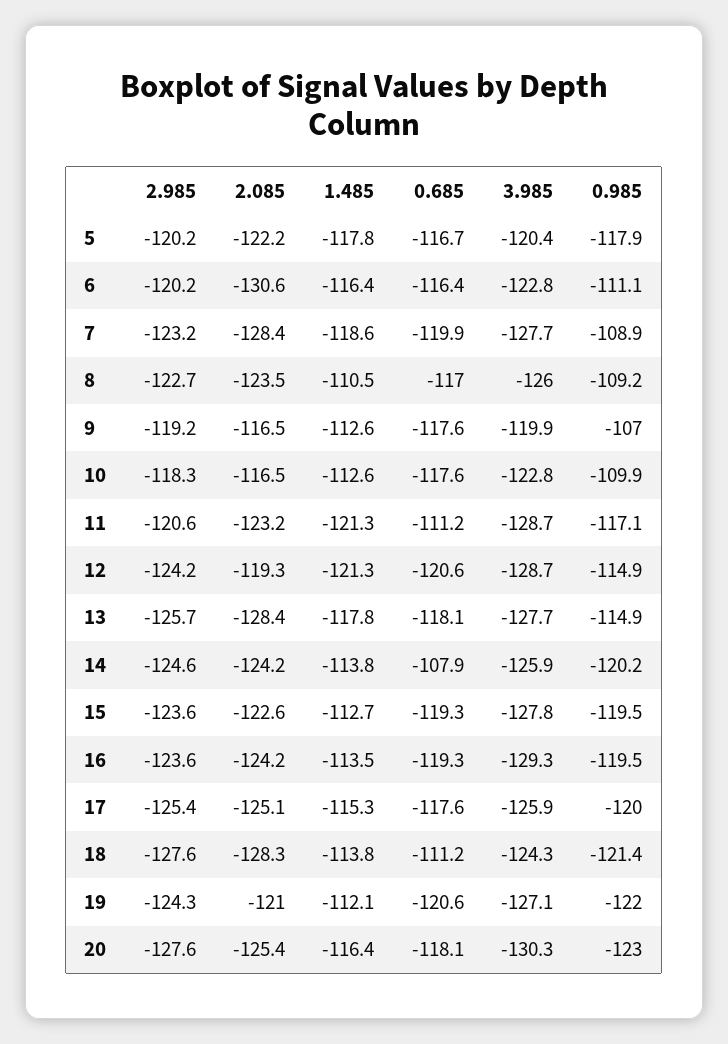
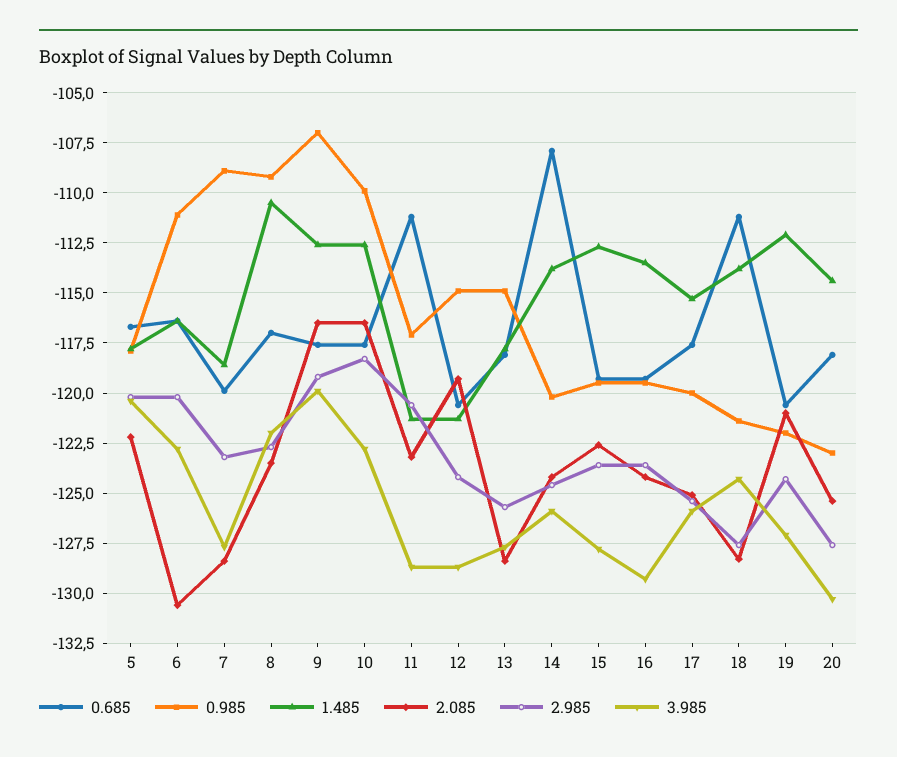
3.985, 8: -126 -> -122
1.485, 20: -116.4 -> -114.5

